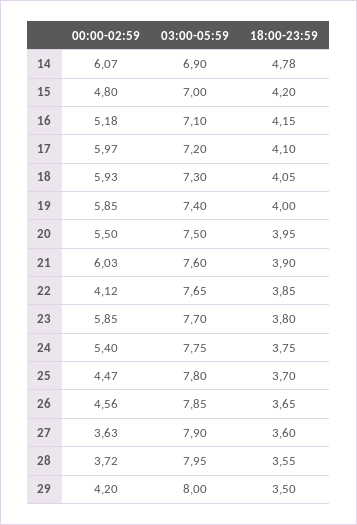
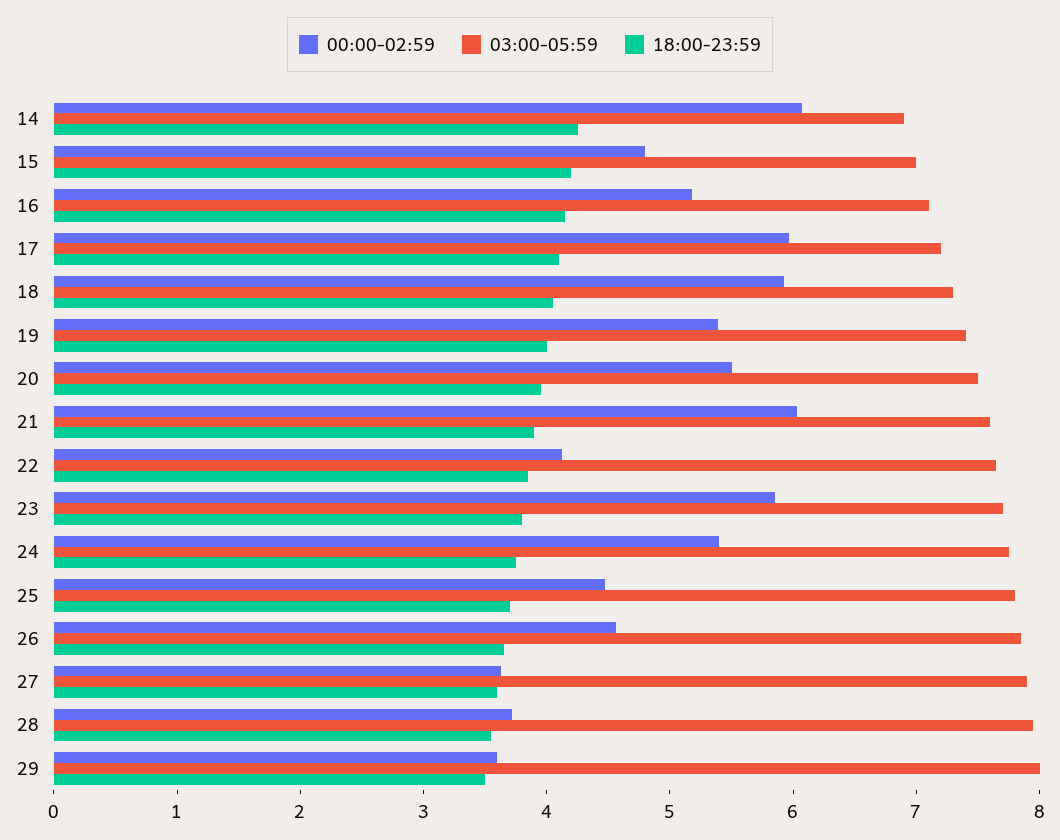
18:00-23:59, 14: 4.78 -> 4.2
00:00-02:59, 19: 5.85 -> 5.4
00:00-02:59, 29: 4.2 -> 3.6

